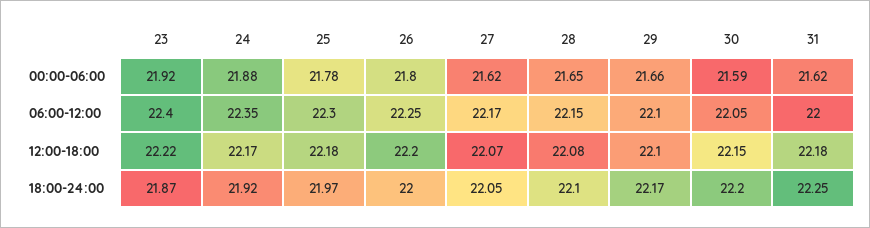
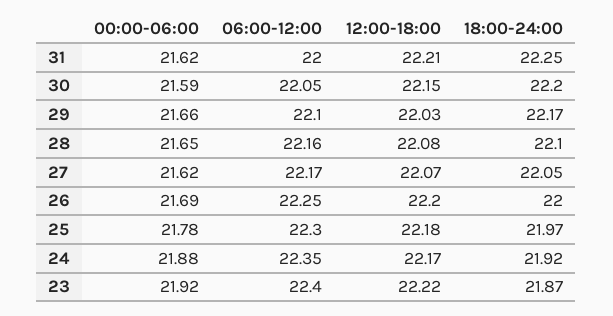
26, 00:00-06:00: 21.8 -> 21.69
28, 06:00-12:00: 22.15 -> 22.16
29, 12:00-18:00: 22.1 -> 22.03
31, 12:00-18:00: 22.18 -> 22.21

